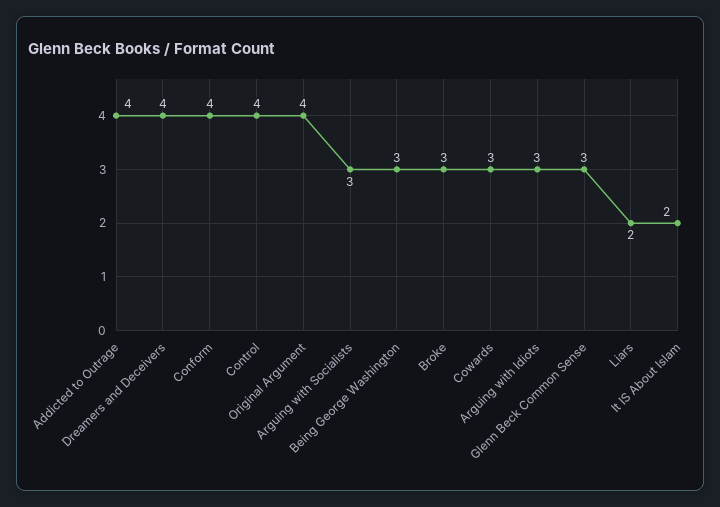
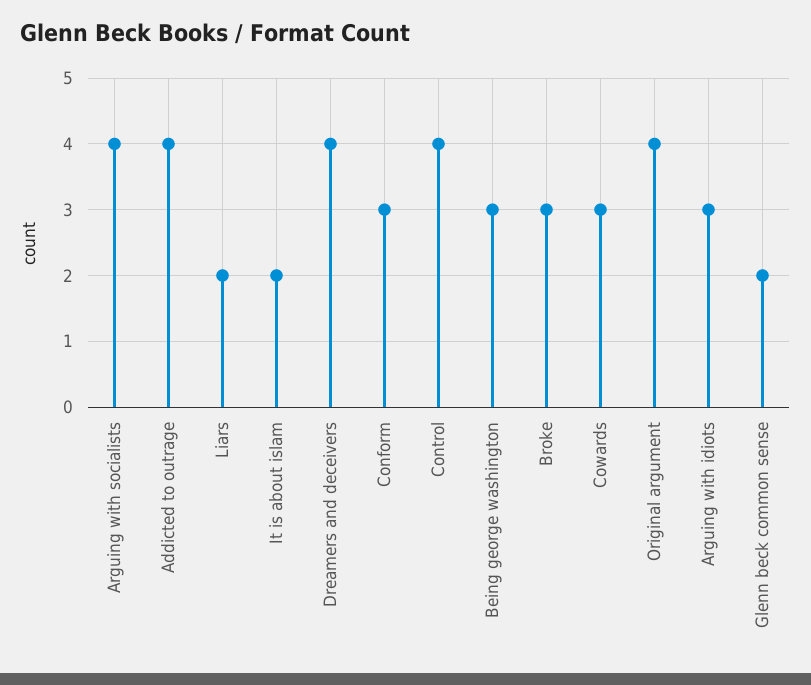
Conform: 4 -> 3
Arguing with Socialists: 3 -> 4
Glenn Beck Common Sense: 3 -> 2

